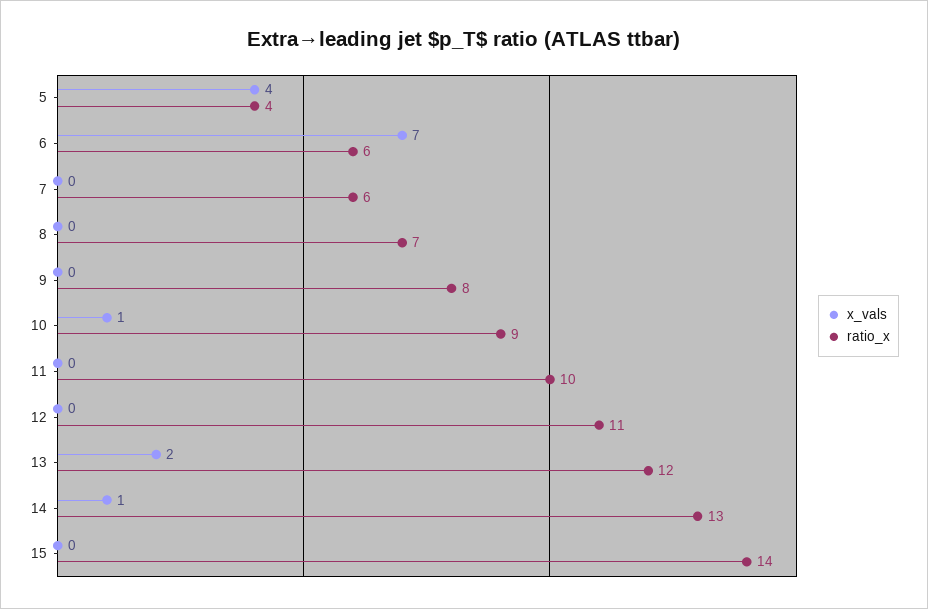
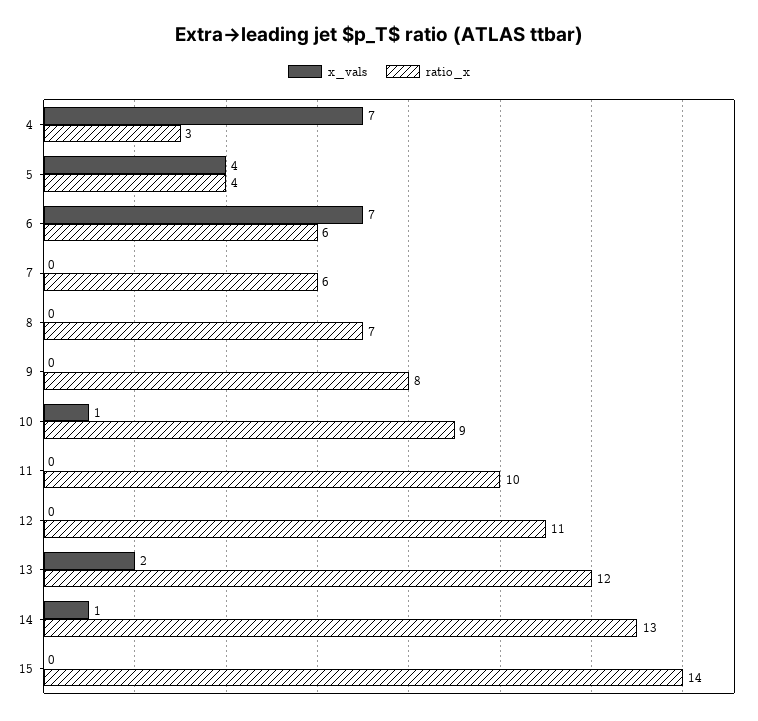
x_vals, 4: none -> 7
ratio_x, 4: none -> 3

